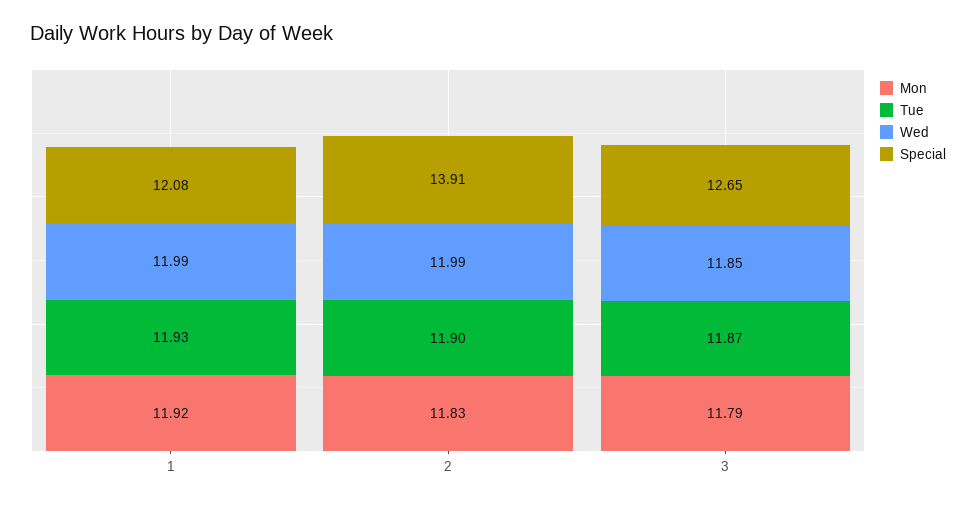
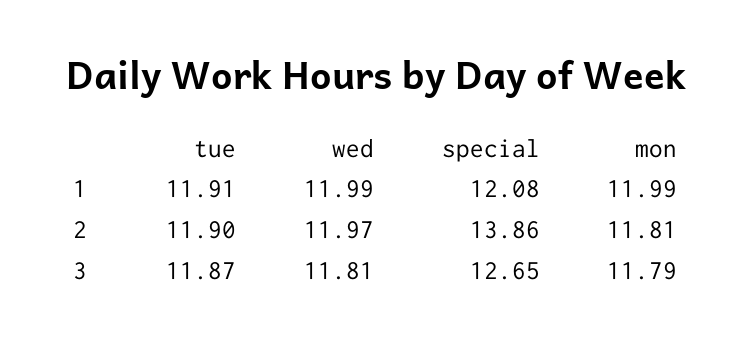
Mon, 1: 11.92 -> 11.99
Tue, 1: 11.93 -> 11.91
Mon, 2: 11.83 -> 11.81
Wed, 2: 11.99 -> 11.97
Special, 2: 13.91 -> 13.86
Wed, 3: 11.85 -> 11.81

